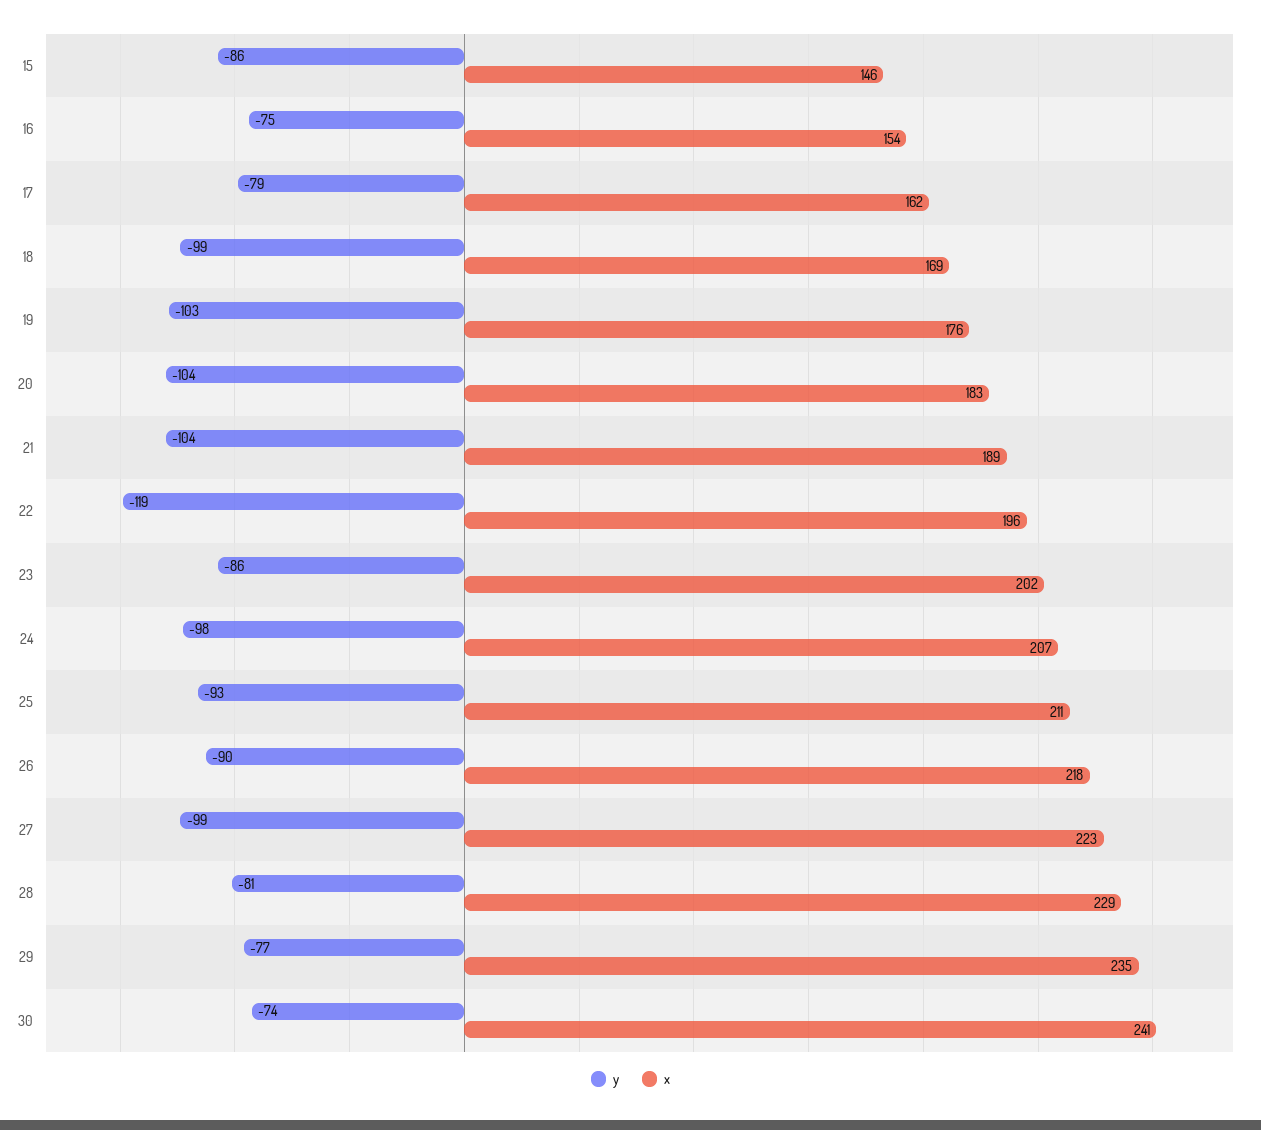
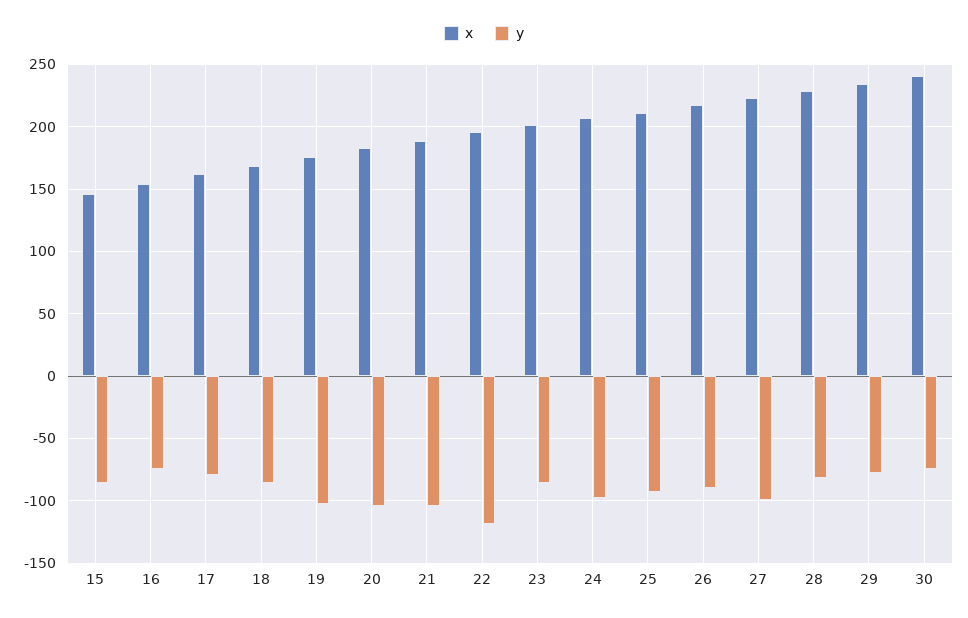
y, 18: -99 -> -85

